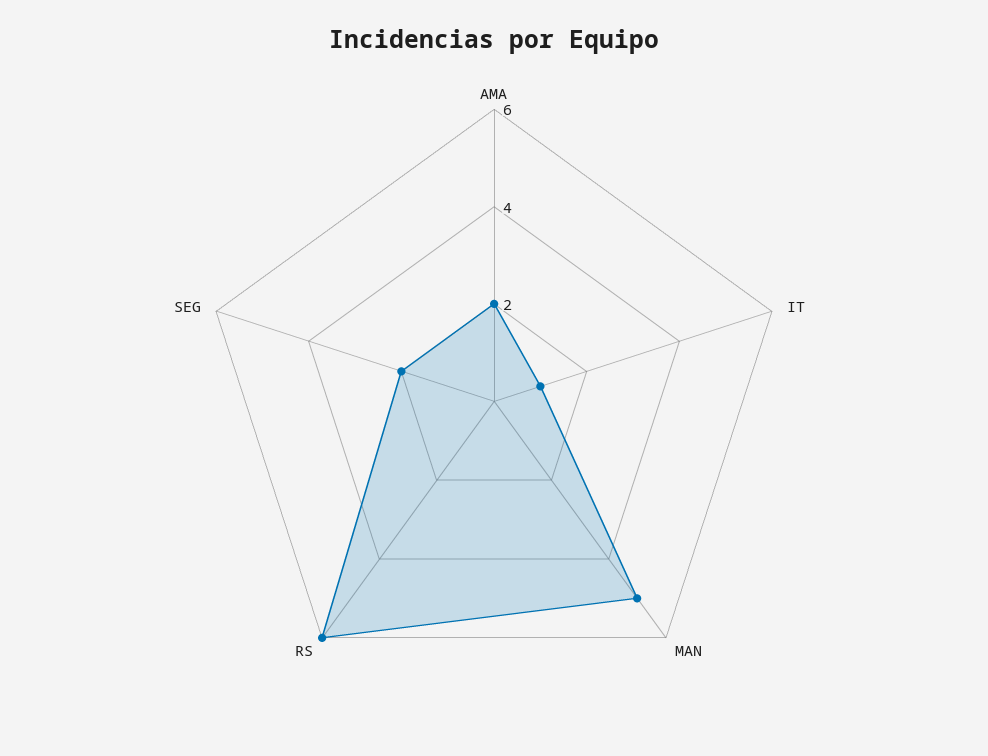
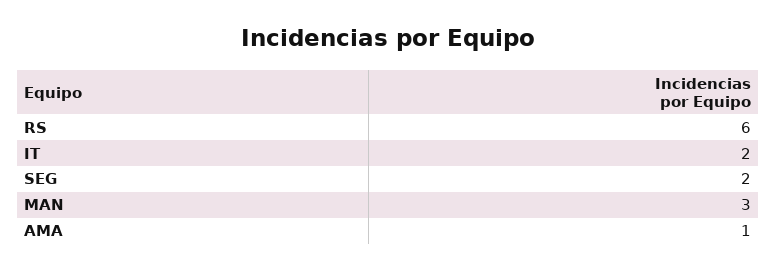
AMA: 2 -> 1
IT: 1 -> 2
MAN: 5 -> 3

